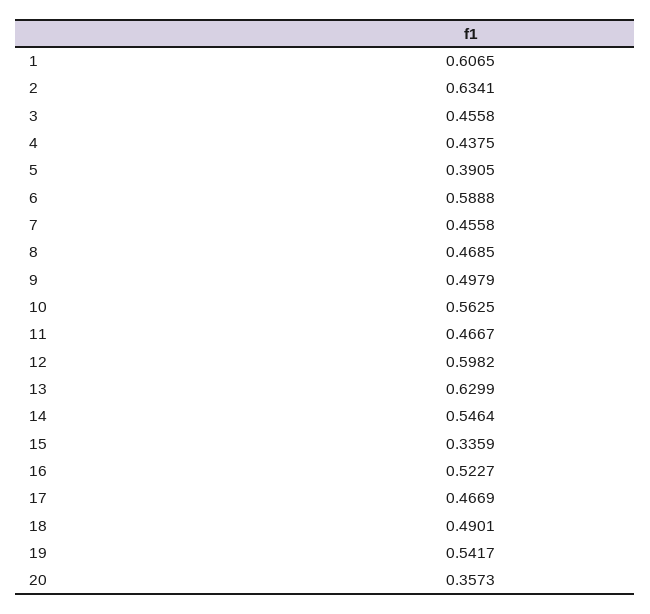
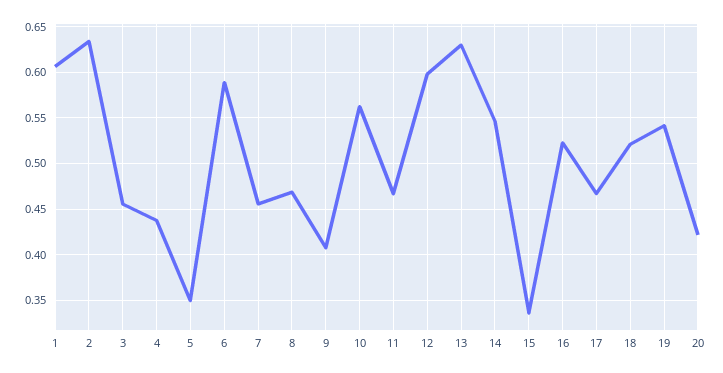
5: 0.3905 -> 0.35
9: 0.4979 -> 0.41
18: 0.4901 -> 0.52
20: 0.3573 -> 0.42

